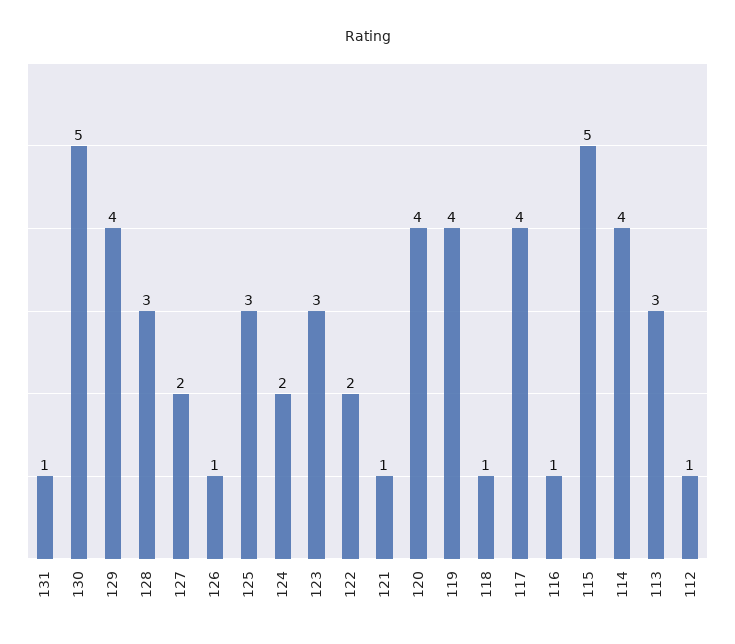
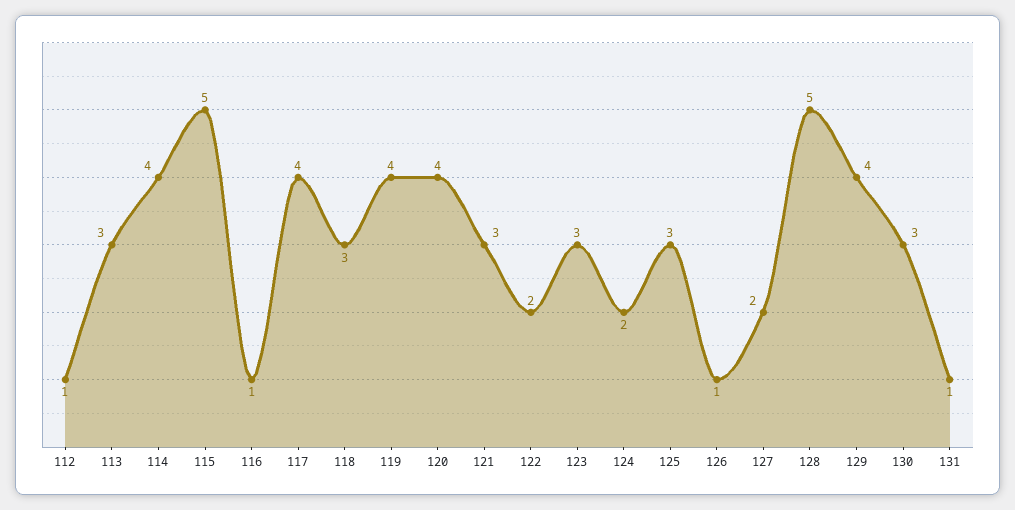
130: 5 -> 3
128: 3 -> 5
121: 1 -> 3
118: 1 -> 3

